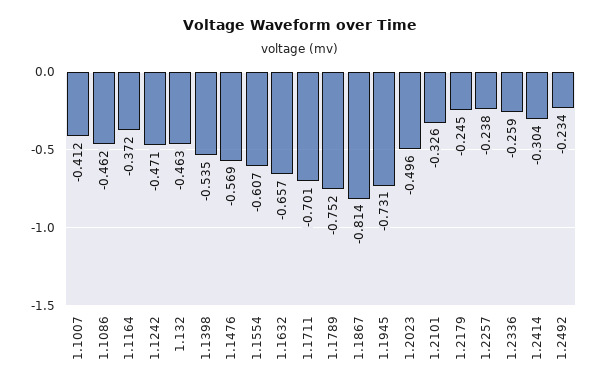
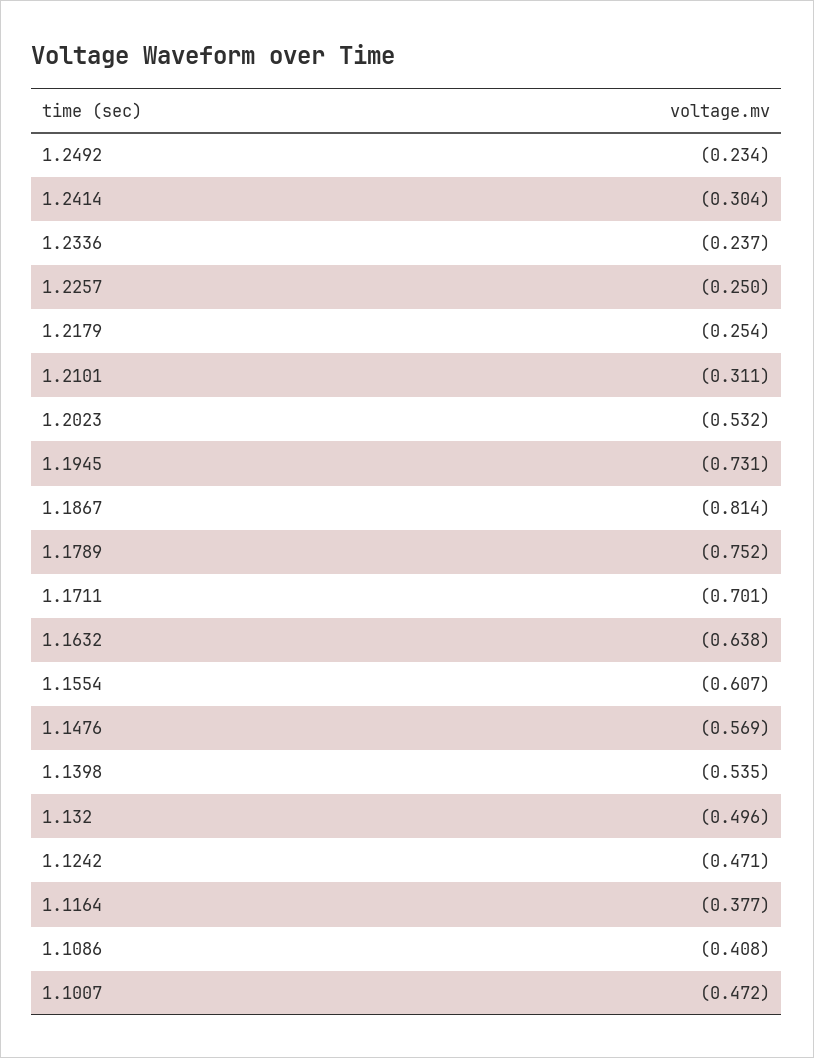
1.1007: -0.412 -> -0.472
1.1086: -0.462 -> -0.408
1.1164: -0.372 -> -0.377
1.132: -0.463 -> -0.496
1.1632: -0.657 -> -0.638
1.2023: -0.496 -> -0.532
1.2101: -0.326 -> -0.311
1.2179: -0.245 -> -0.254
1.2257: -0.238 -> -0.25
1.2336: -0.259 -> -0.237

